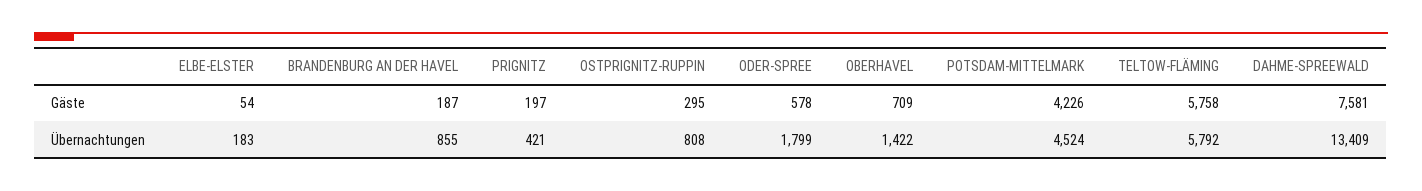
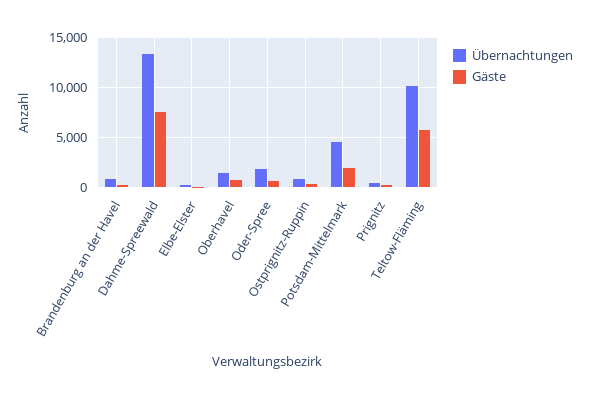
Gäste, POTSDAM-MITTELMARK: 4226 -> 2000
Übernachtungen, TELTOW-FLÄMING: 5792 -> 10000

